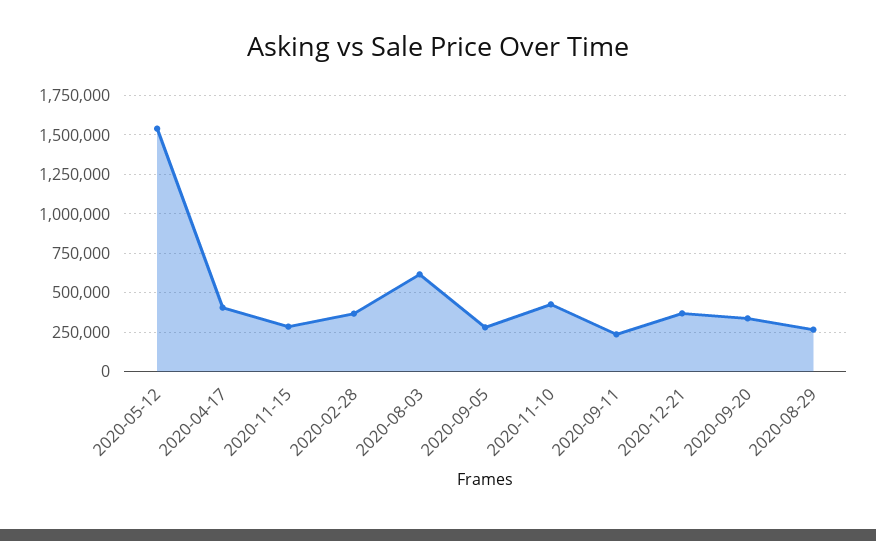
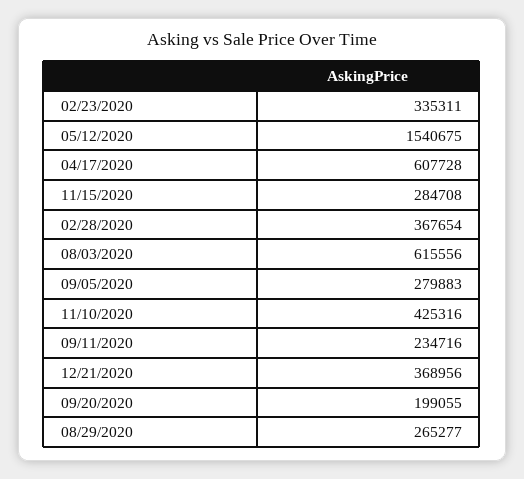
2020-04-17: 400000 -> 607728
2020-09-20: 350000 -> 199055
02/23/2020: none -> 335311

